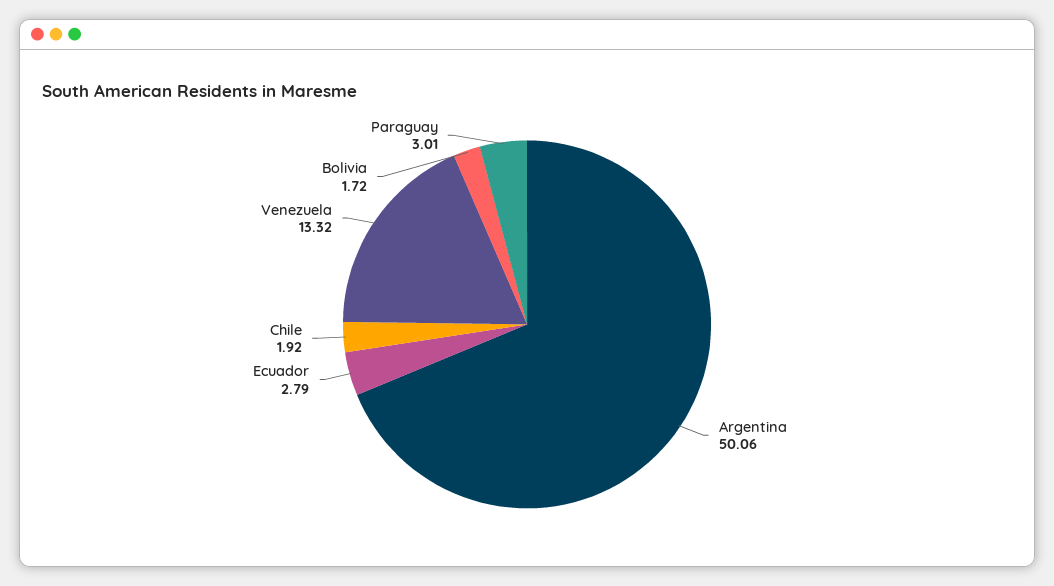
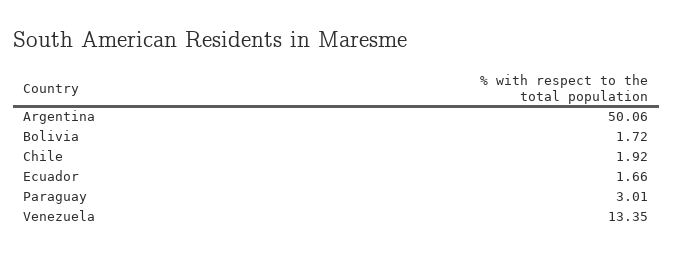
Ecuador: 2.79 -> 1.66
Venezuela: 13.32 -> 13.35

